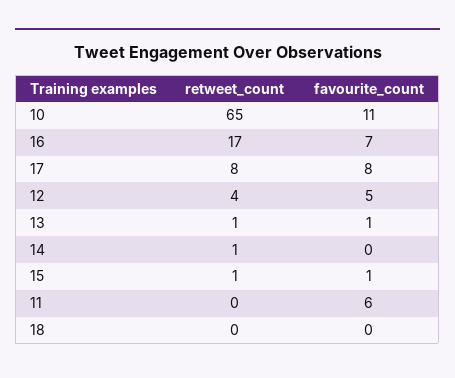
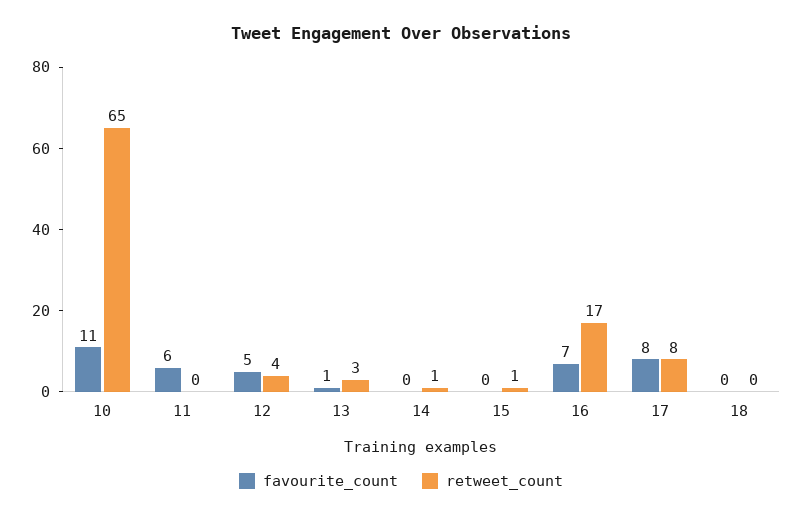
retweet_count, 13: 1 -> 3
favourite_count, 15: 1 -> 0

